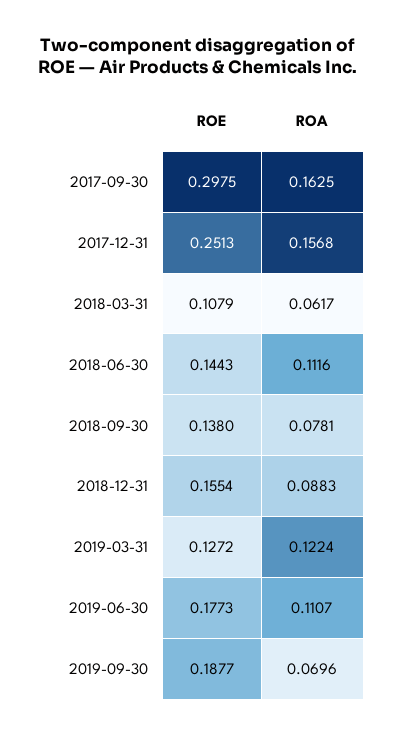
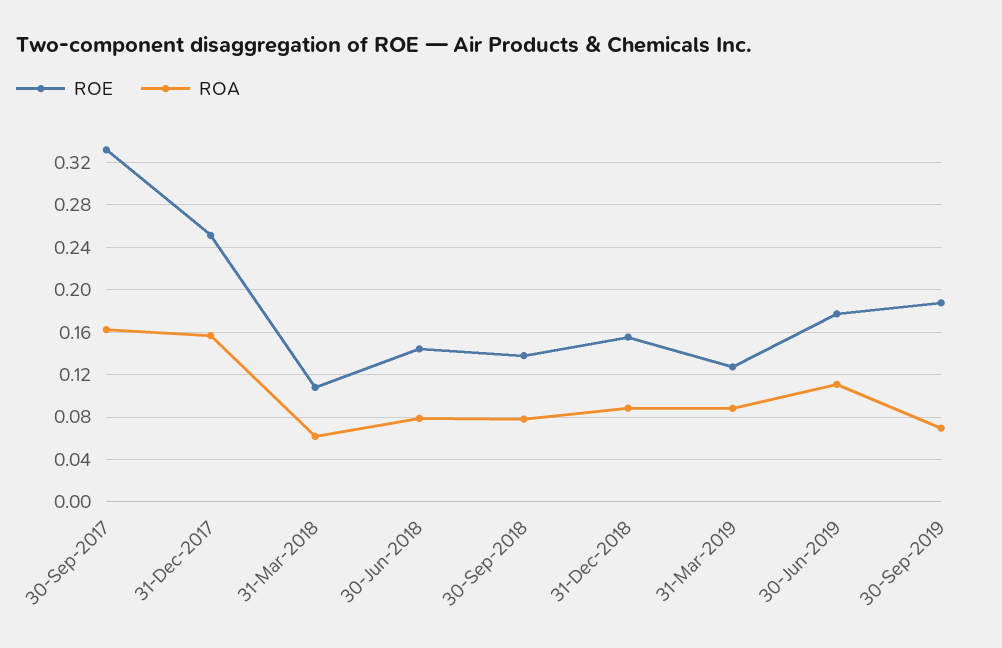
ROE, 2017-09-30: 0.2975 -> 0.33
ROA, 2018-06-30: 0.1116 -> 0.08
ROA, 2019-03-31: 0.1224 -> 0.09

